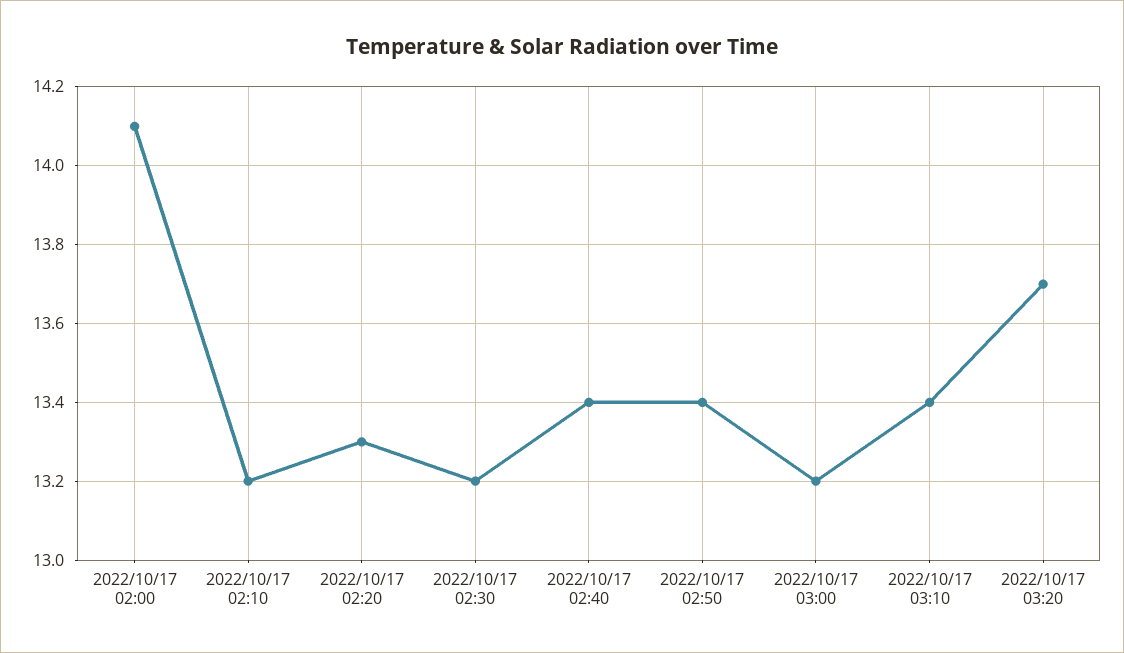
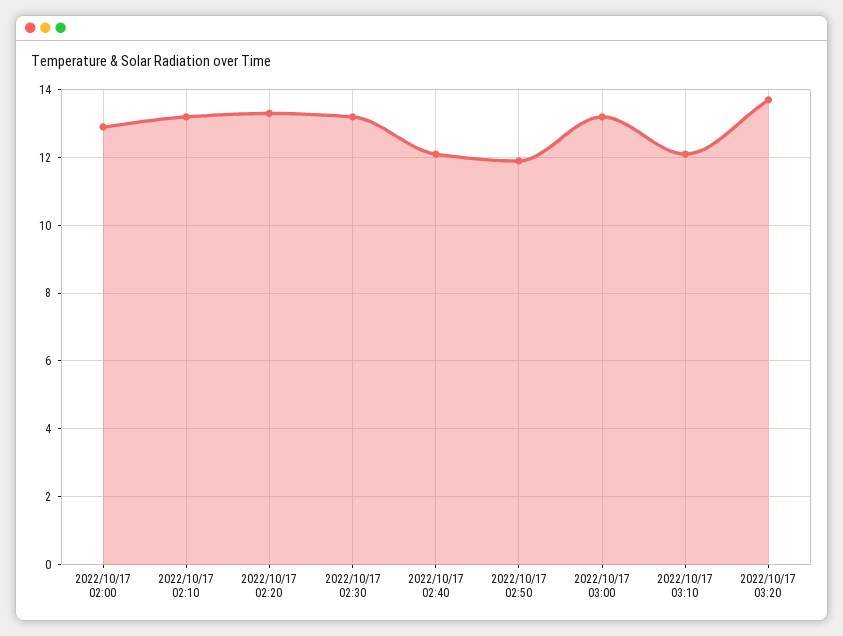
2022/10/17 02:00: 14.1 -> 13
2022/10/17 02:40: 13.4 -> 12
2022/10/17 02:50: 13.4 -> 12
2022/10/17 03:10: 13.4 -> 12

